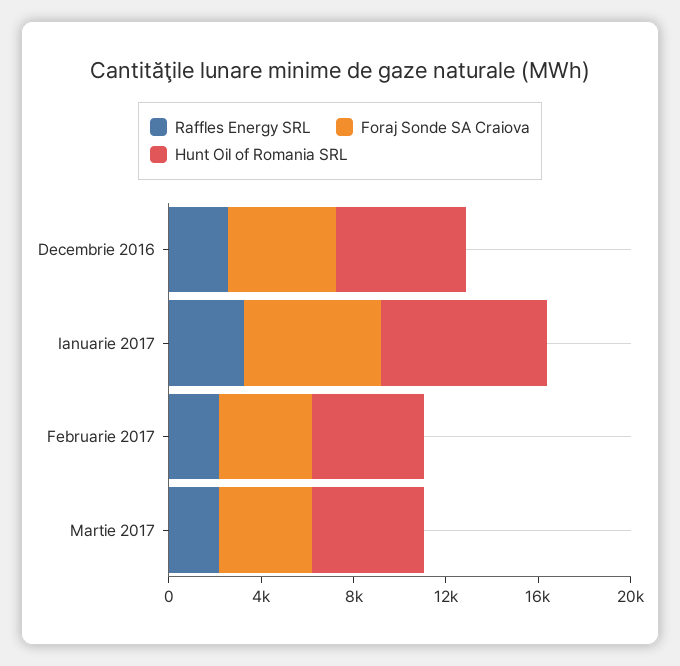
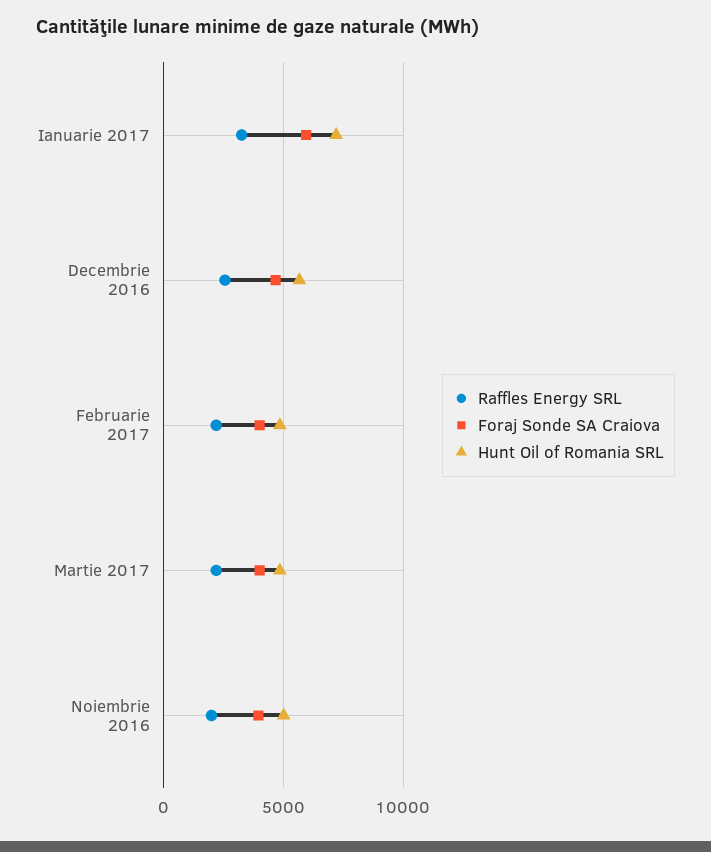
Raffles Energy SRL, Noiembrie 2016: none -> 2000
Foraj Sonde SA Craiova, Noiembrie 2016: none -> 4000
Hunt Oil of Romania SRL, Noiembrie 2016: none -> 5000

